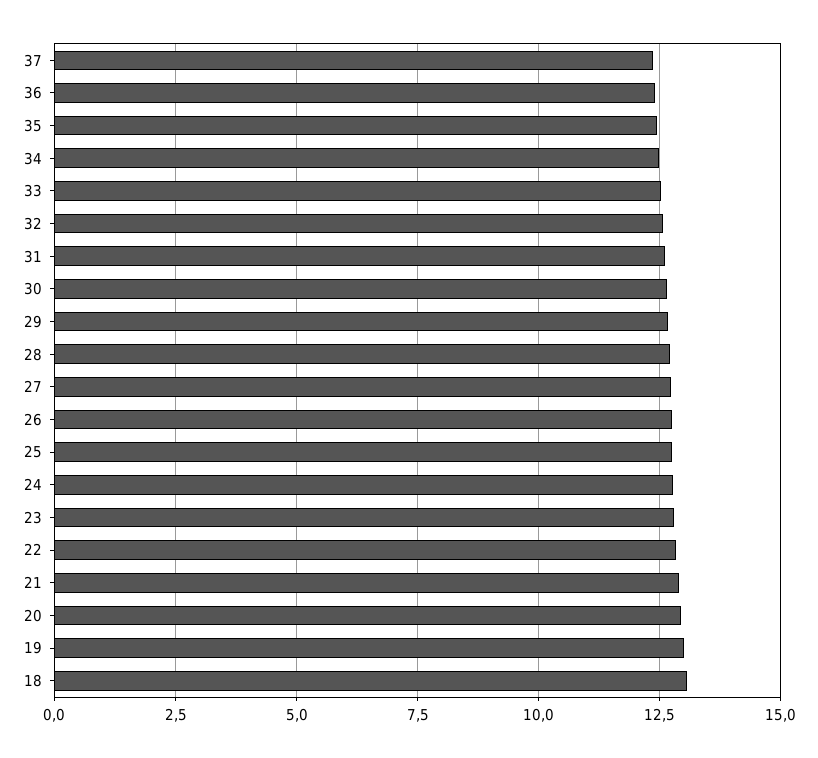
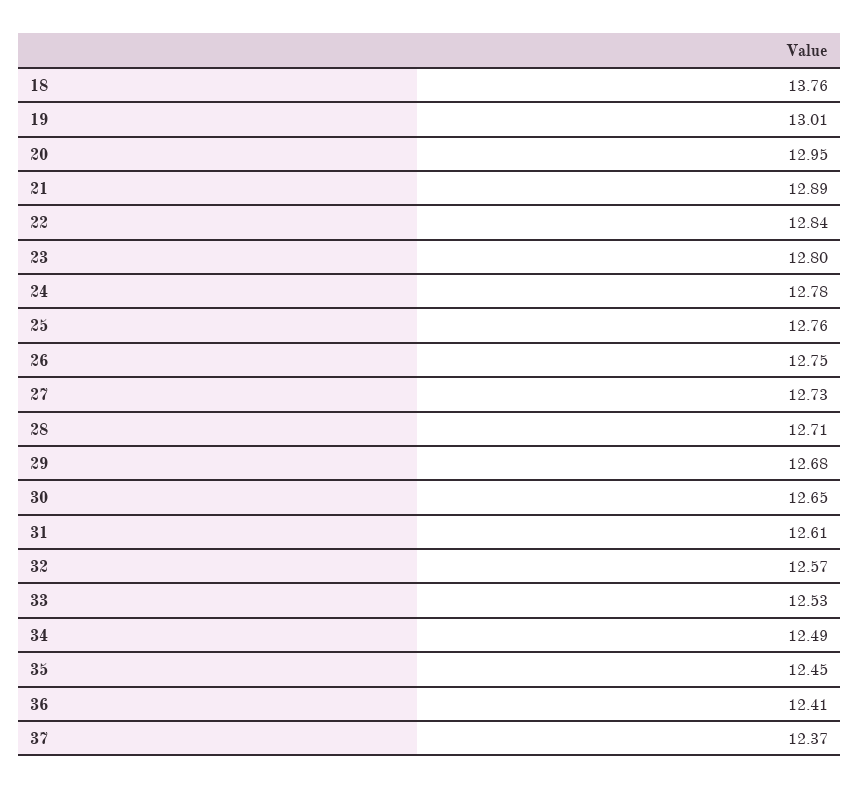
18: 13 -> 13.76

